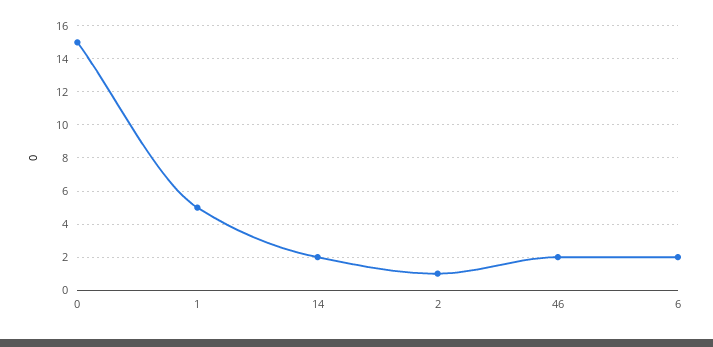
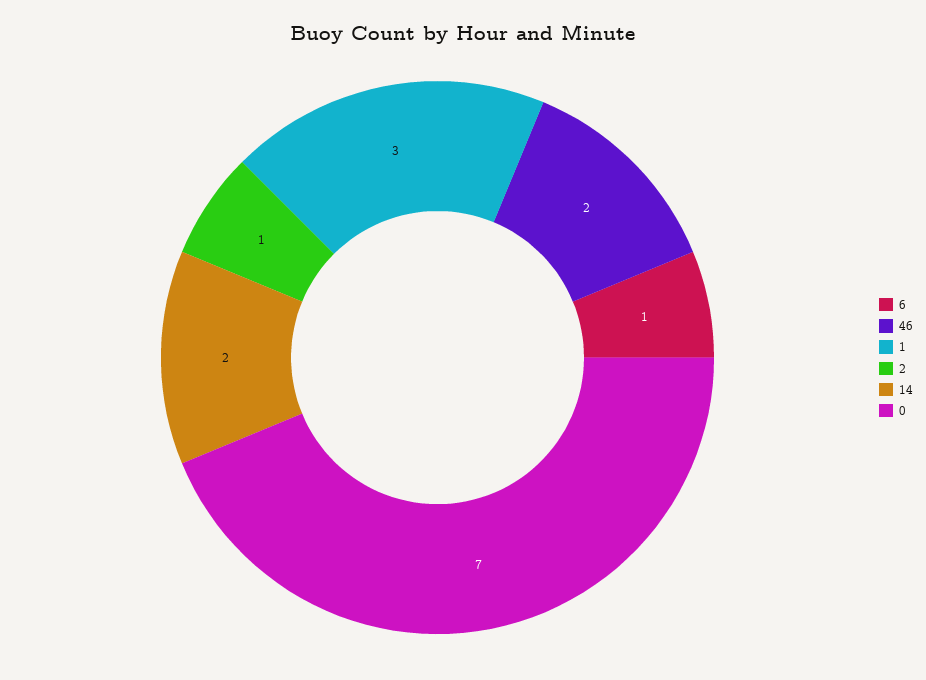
0: 15 -> 7
1: 5 -> 3
6: 2 -> 1

